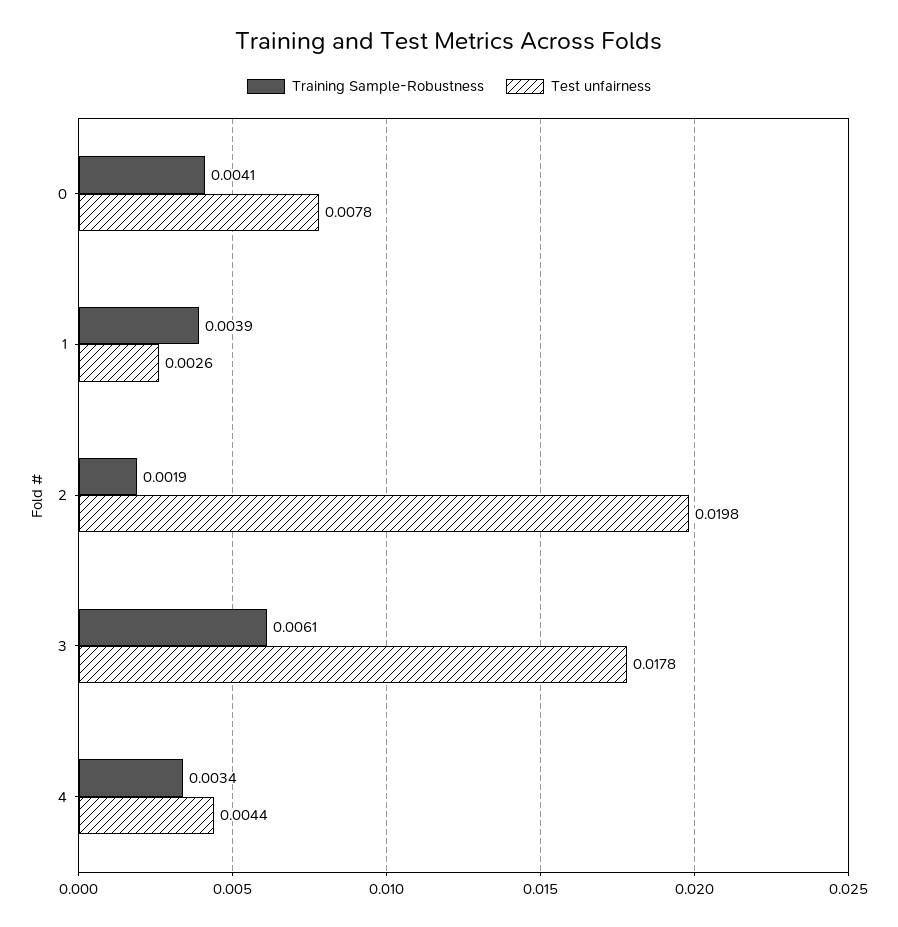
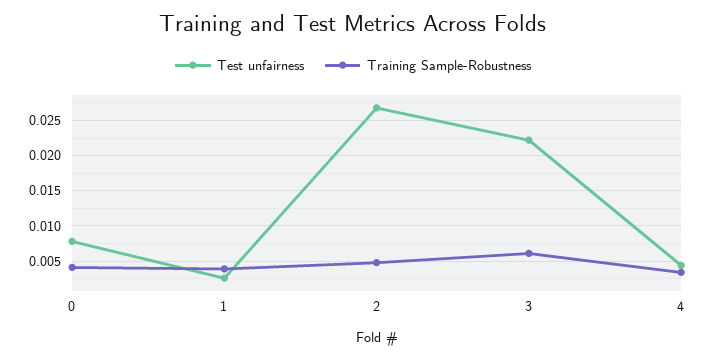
Training Sample-Robustness, 2: 0.0019 -> 0.005
Test unfairness, 2: 0.0198 -> 0.027
Test unfairness, 3: 0.0178 -> 0.022

